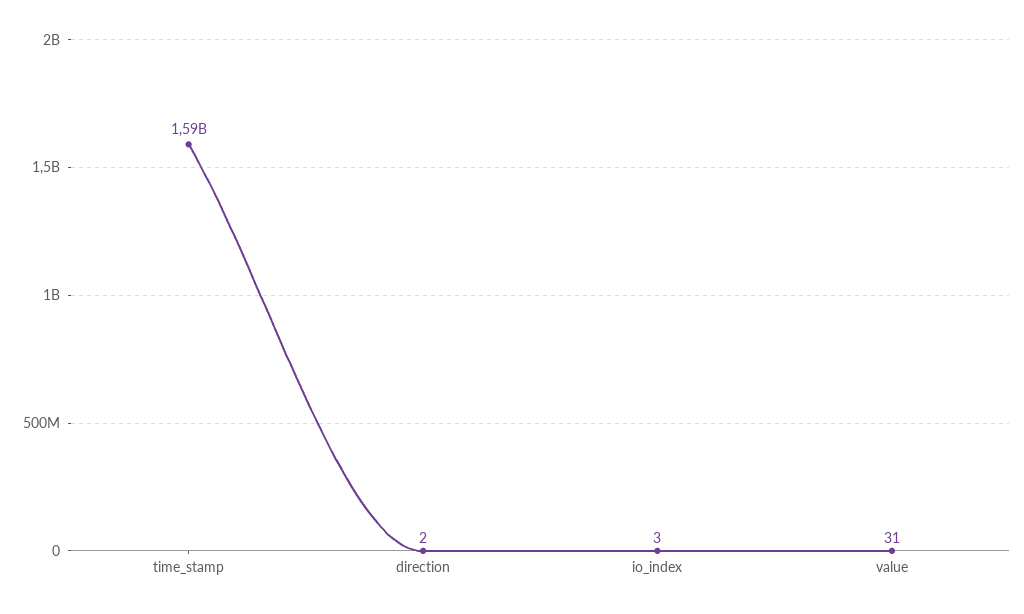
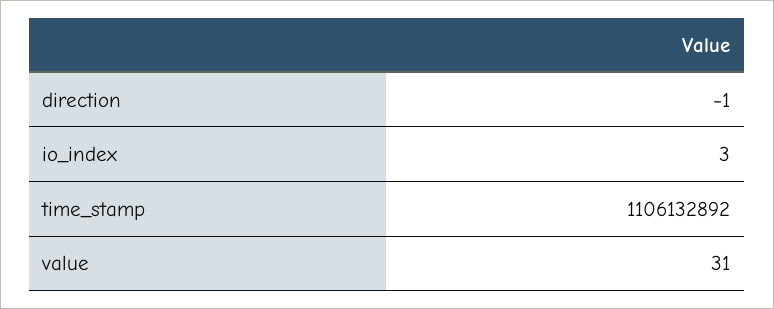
time_stamp: 1590000000 -> 1106132892
direction: 2 -> -1

